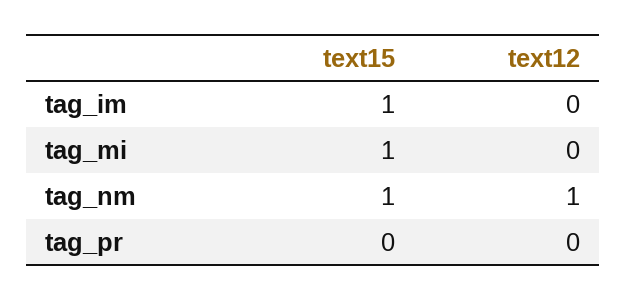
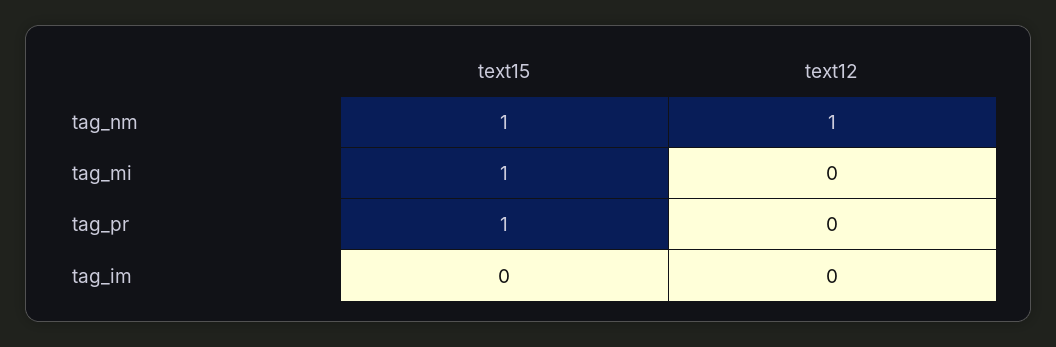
text15, tag_im: 1 -> 0
text15, tag_pr: 0 -> 1

